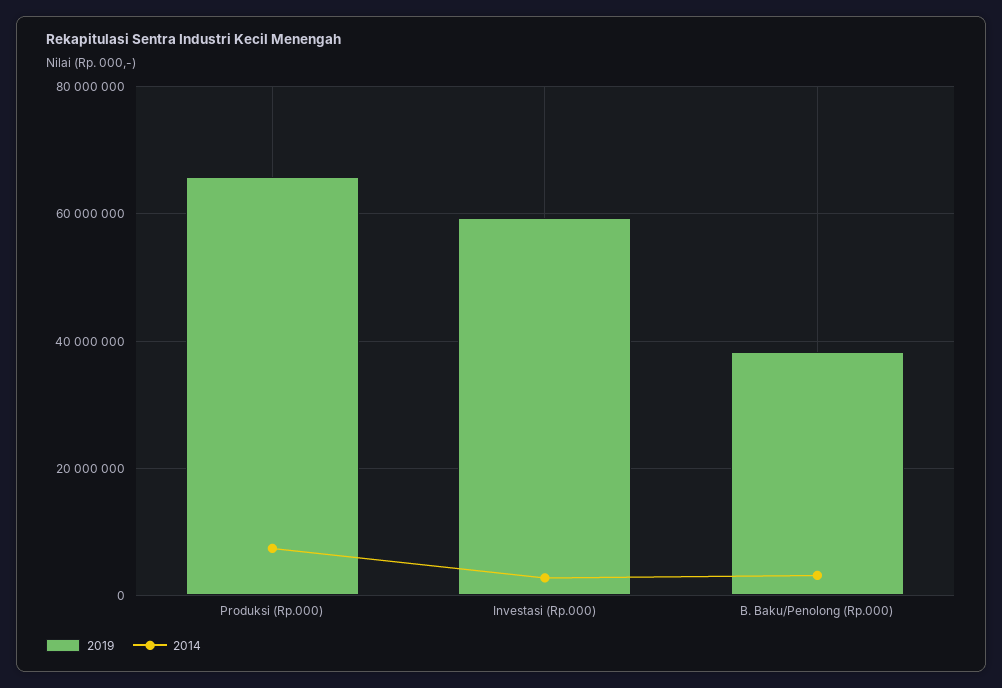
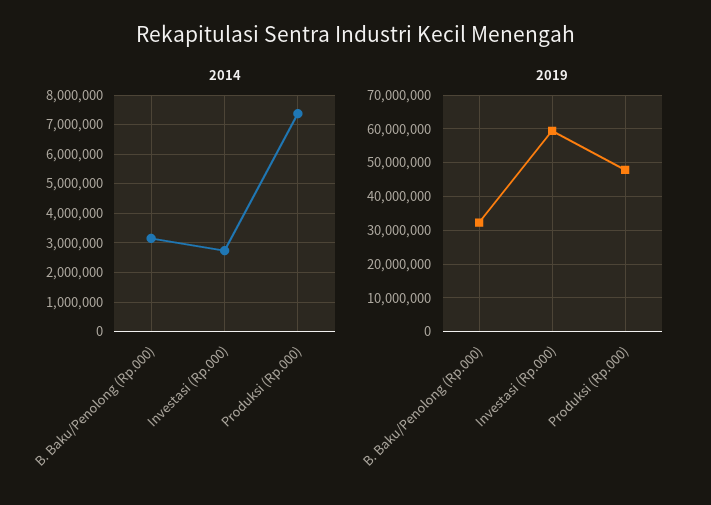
2019, Produksi (Rp.000): 66000000 -> 48000000
2019, B. Baku/Penolong (Rp.000): 38000000 -> 32000000

